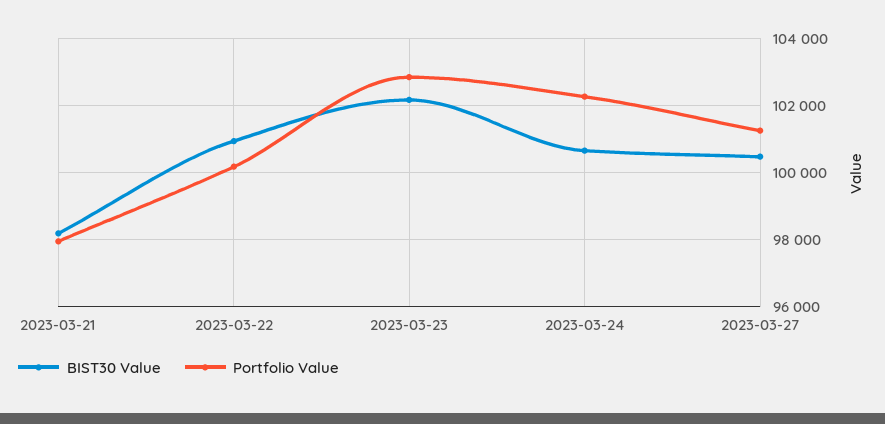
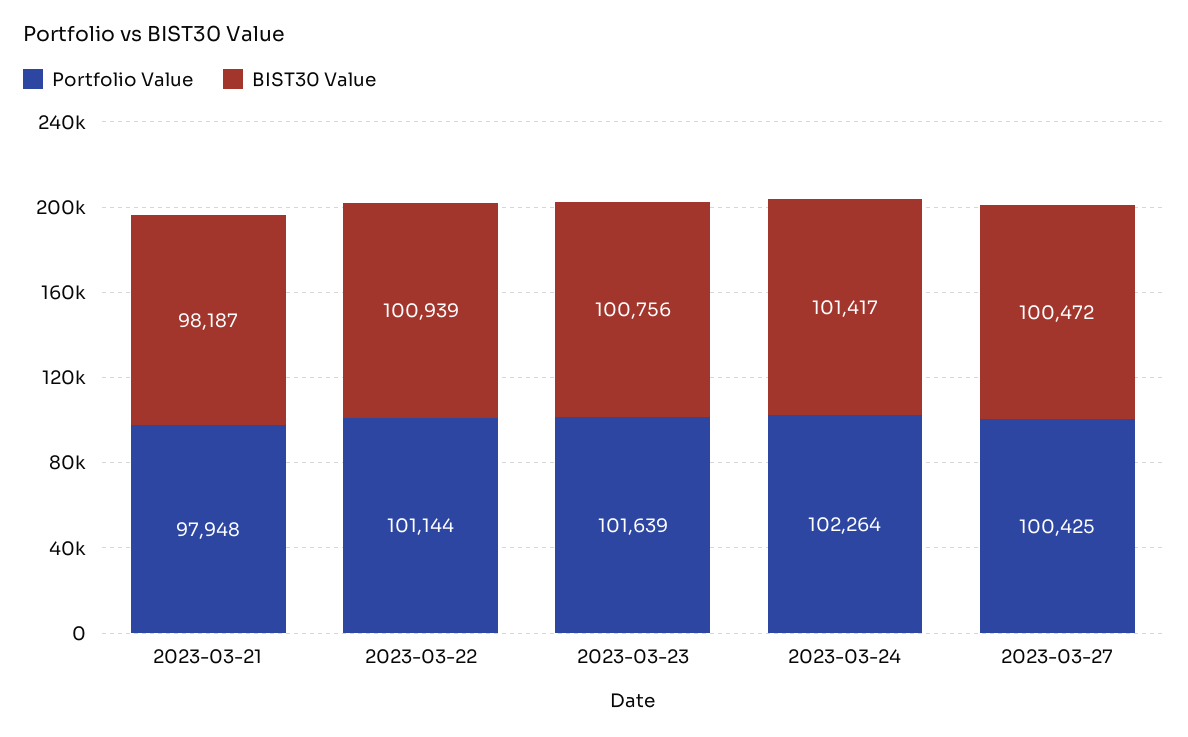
Portfolio Value, 2023-03-22: 100200 -> 101144
BIST30 Value, 2023-03-23: 102200 -> 100756
Portfolio Value, 2023-03-23: 102800 -> 101639
BIST30 Value, 2023-03-24: 100600 -> 101417
Portfolio Value, 2023-03-27: 101200 -> 100425

